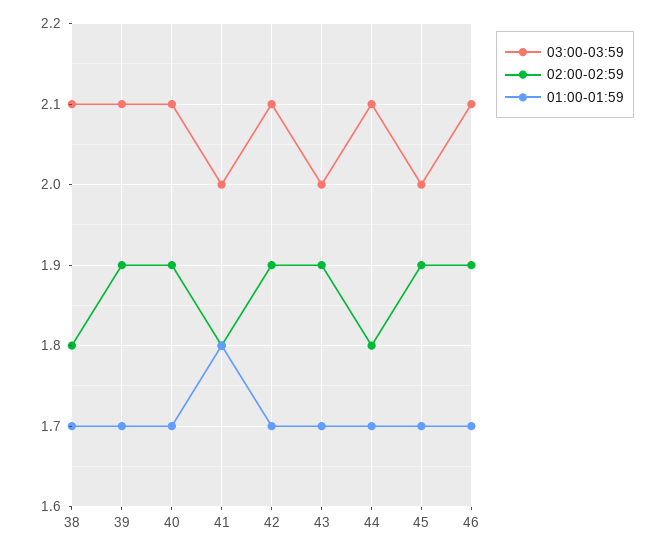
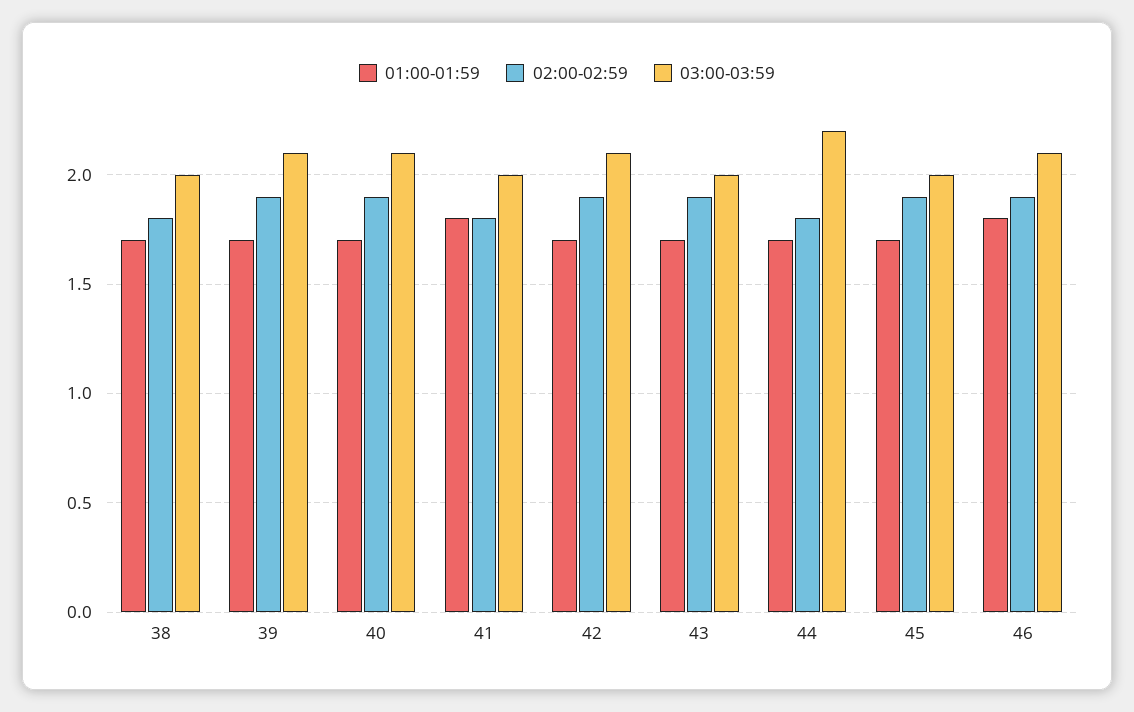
03:00-03:59, 38: 2.1 -> 2
03:00-03:59, 44: 2.1 -> 2.2
01:00-01:59, 46: 1.7 -> 1.8

